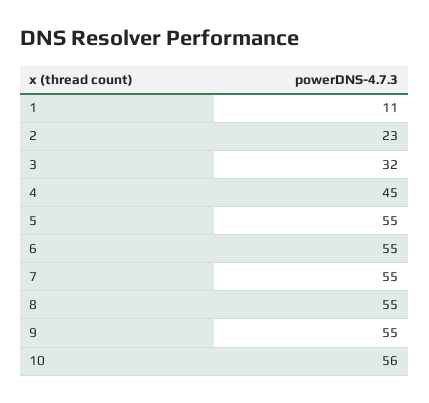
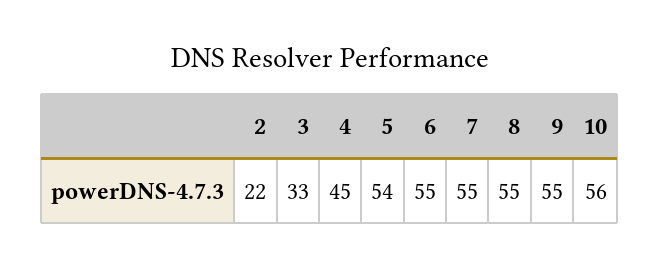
1: 11 -> none
2: 23 -> 22
3: 32 -> 33
5: 55 -> 54

